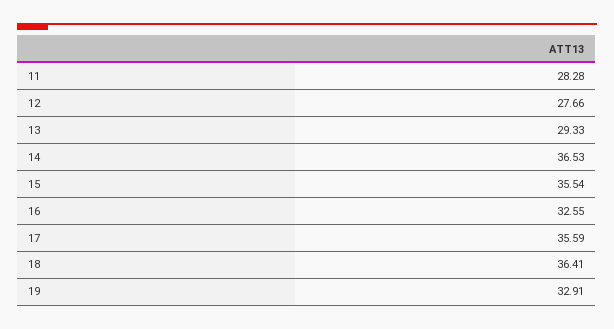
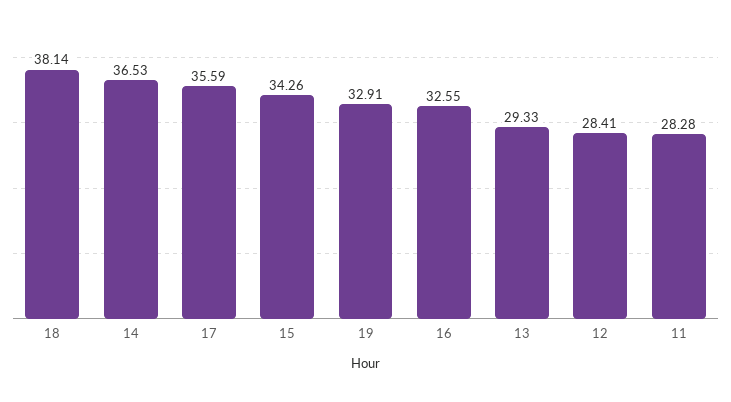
12: 27.66 -> 28.41
15: 35.54 -> 34.26
18: 36.41 -> 38.14

